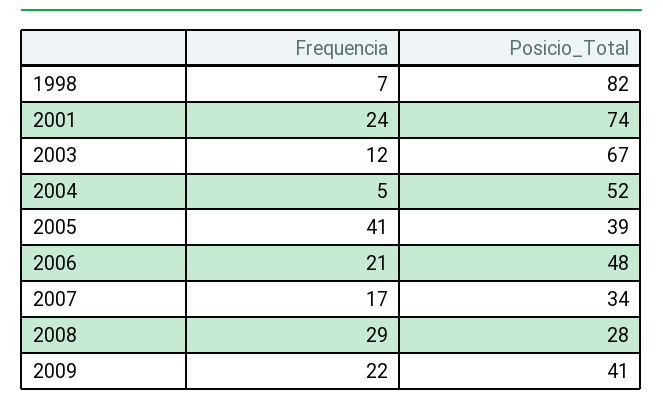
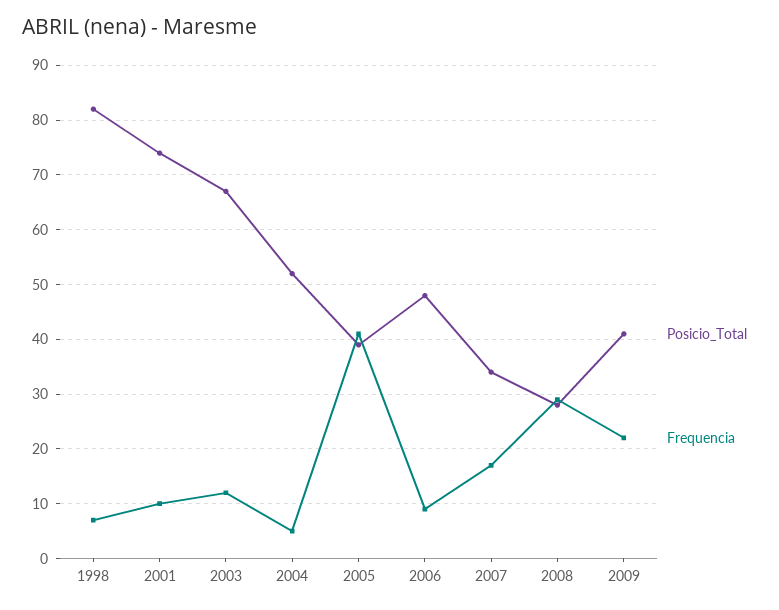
Frequencia, 2001: 24 -> 10
Frequencia, 2006: 21 -> 10

